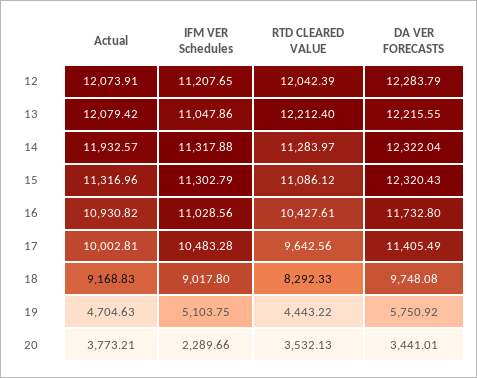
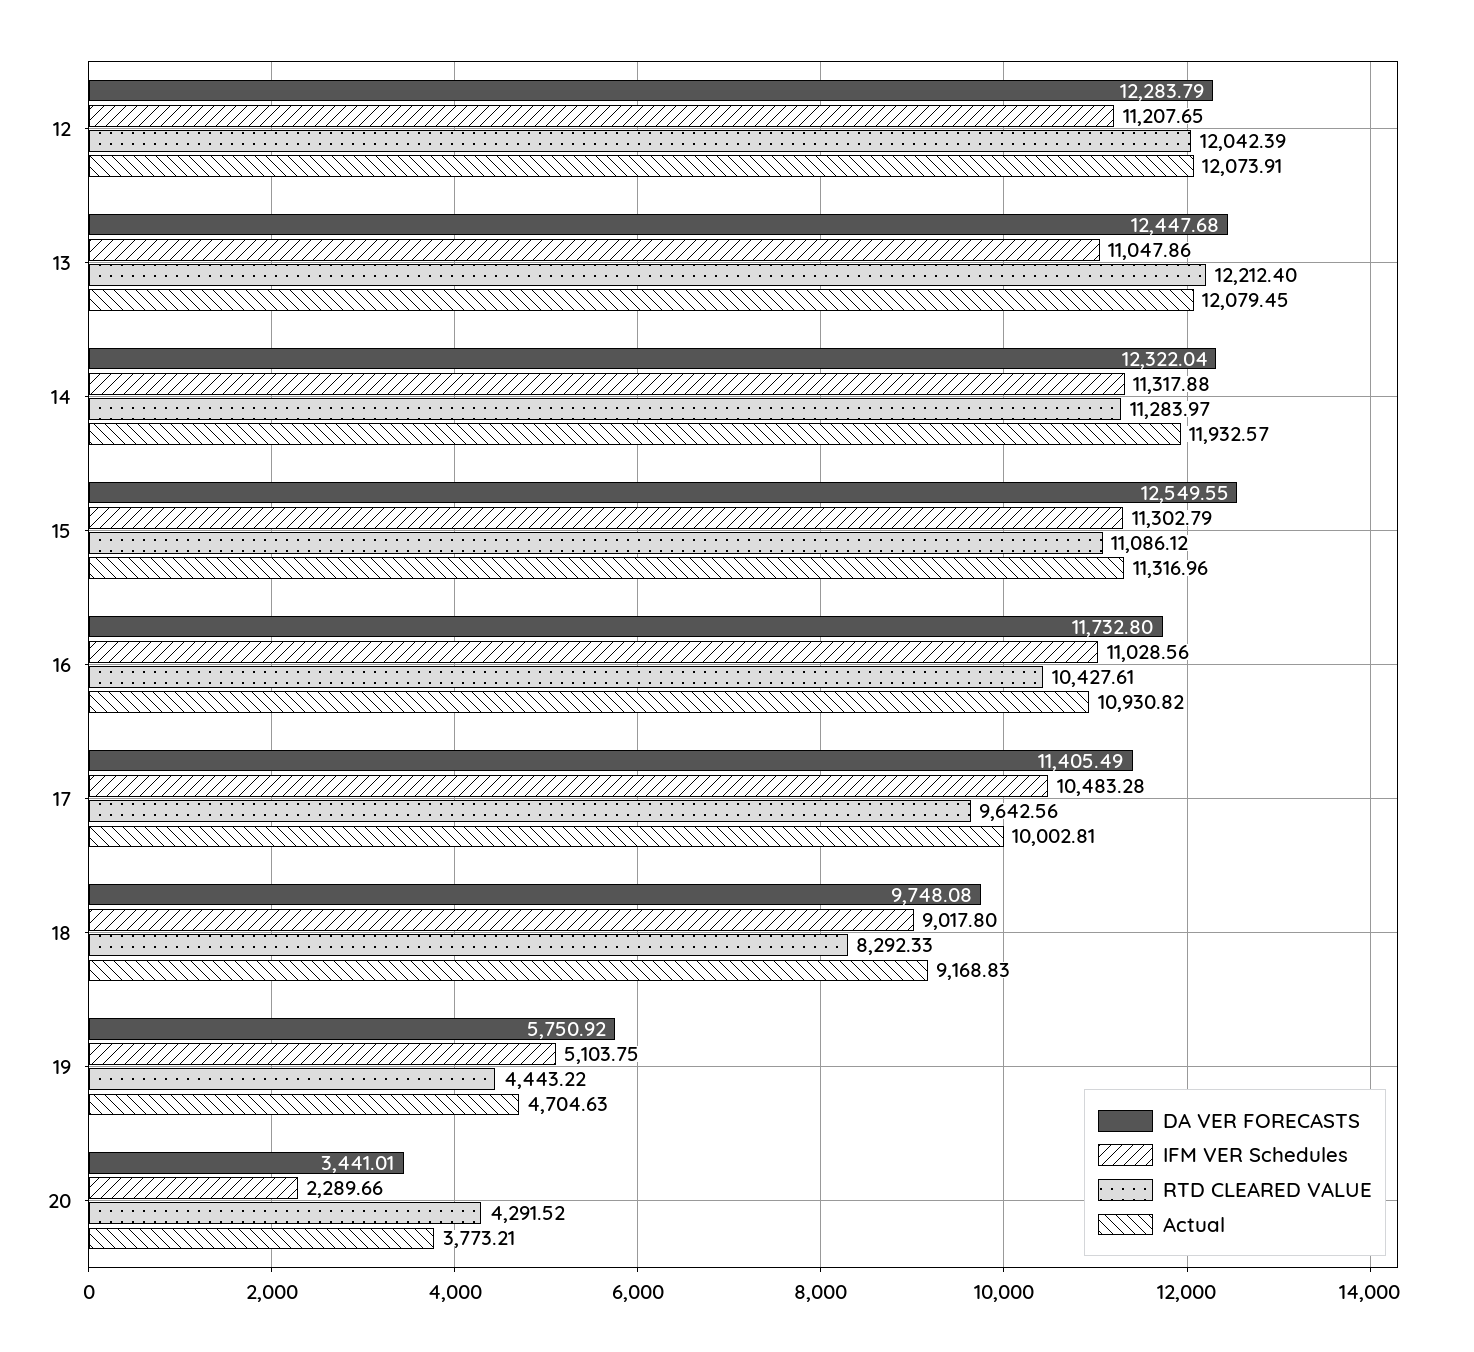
Actual, 13: 12079.42 -> 12079.45
DA VER FORECASTS, 13: 12215.55 -> 12447.68
DA VER FORECASTS, 15: 12320.43 -> 12549.55
RTD CLEARED VALUE, 20: 3532.13 -> 4291.52

